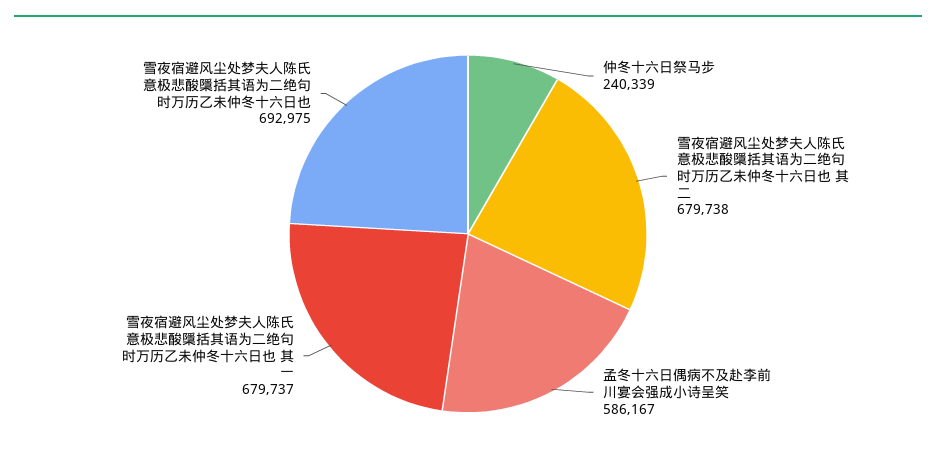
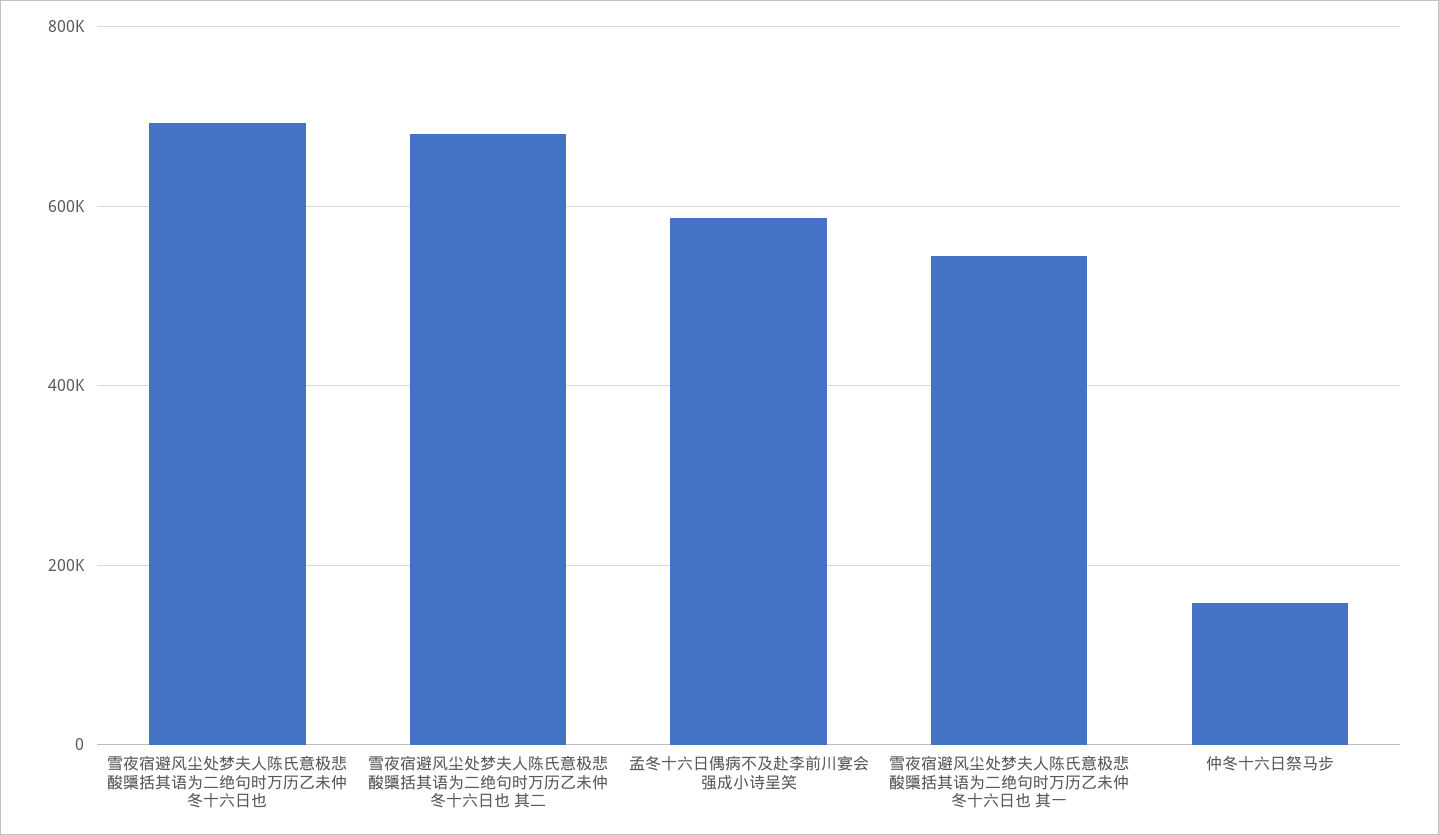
仲冬十六日祭马步: 240339 -> 160000
雪夜宿避风尘处梦夫人陈氏意极悲酸檃括其语为二绝句时万历乙未仲冬十六日也 其一: 679737 -> 540000

